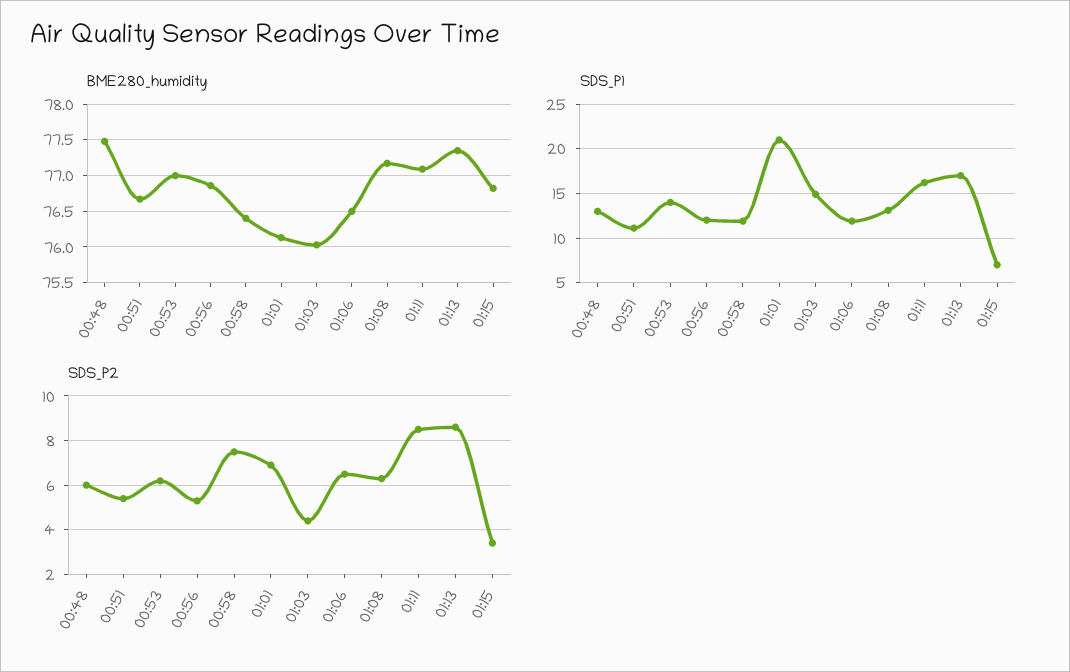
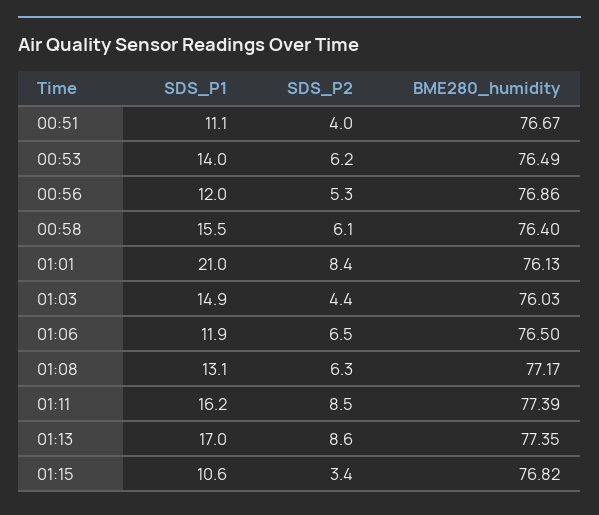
BME280_humidity, 00:48: 77.5 -> none
BME280_humidity, 00:53: 77 -> 76.49
BME280_humidity, 01:11: 77.1 -> 77.39
SDS_P1, 00:48: 13 -> none
SDS_P1, 00:58: 12 -> 15.5
SDS_P1, 01:15: 7 -> 10.6
SDS_P2, 00:48: 6 -> none
SDS_P2, 00:51: 5.5 -> 4
SDS_P2, 00:58: 7.5 -> 6.1
SDS_P2, 01:01: 7 -> 8.4

